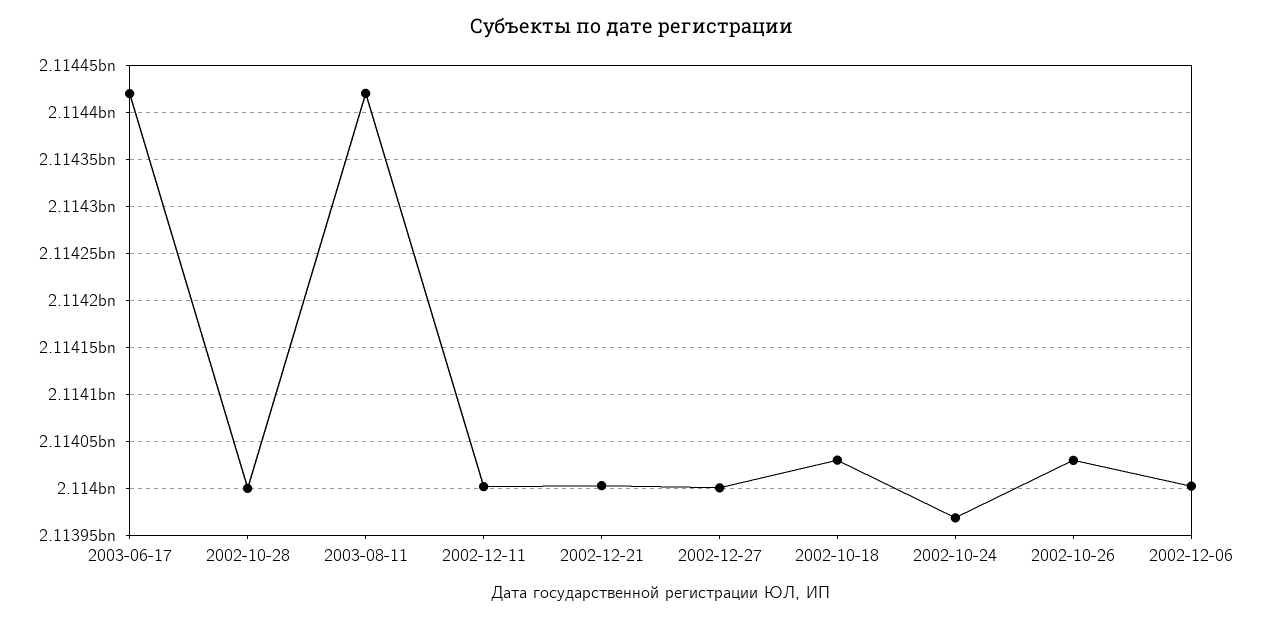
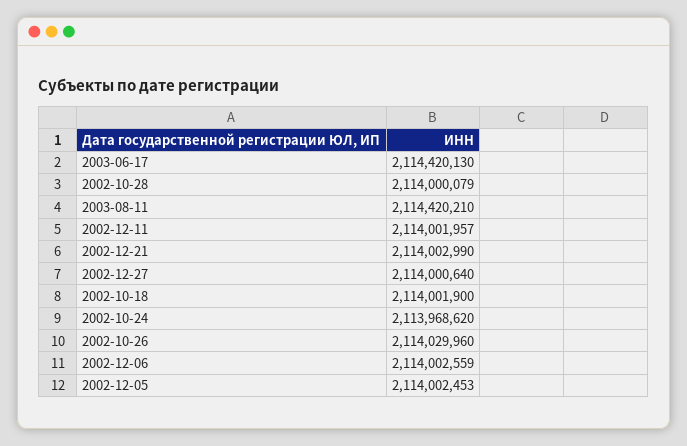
2002-10-18: 2114030000 -> 2114001900
2002-12-05: none -> 2114002453

